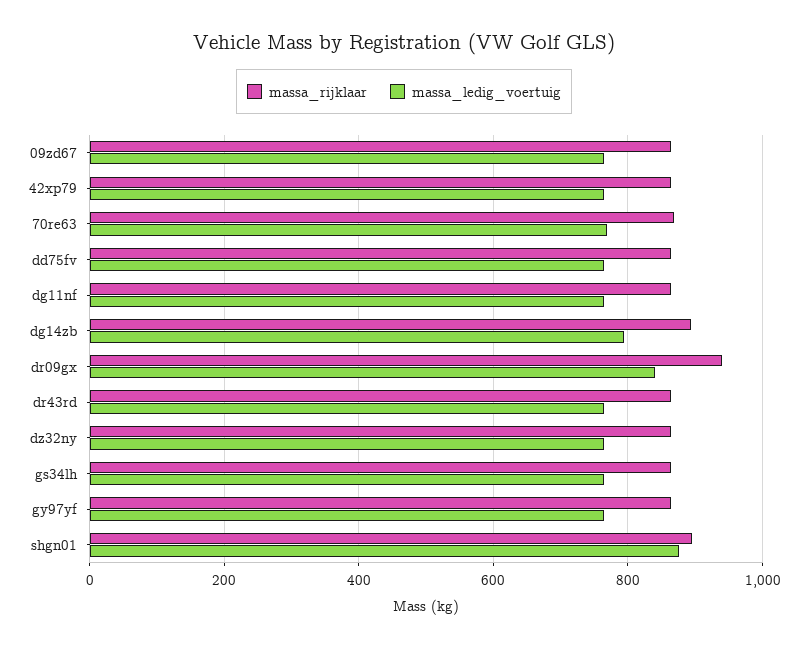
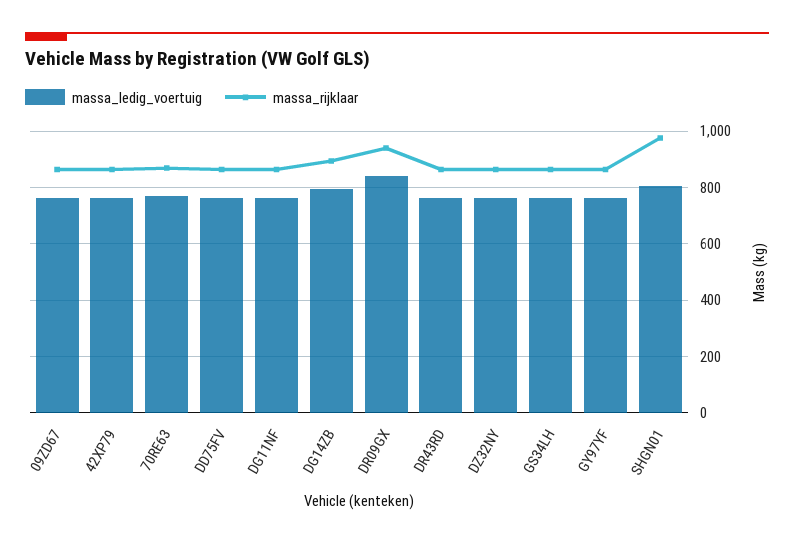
massa_rijklaar, shgn01: 900 -> 975
massa_ledig_voertuig, shgn01: 880 -> 800

